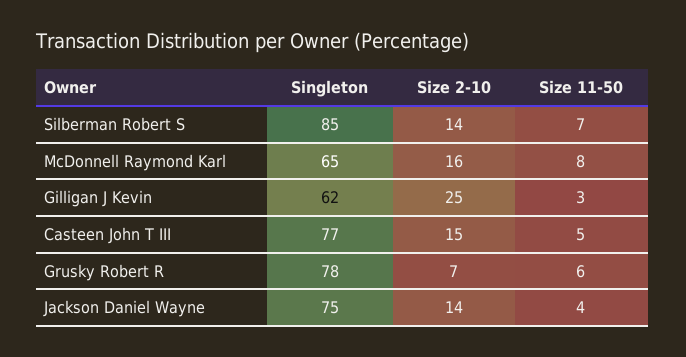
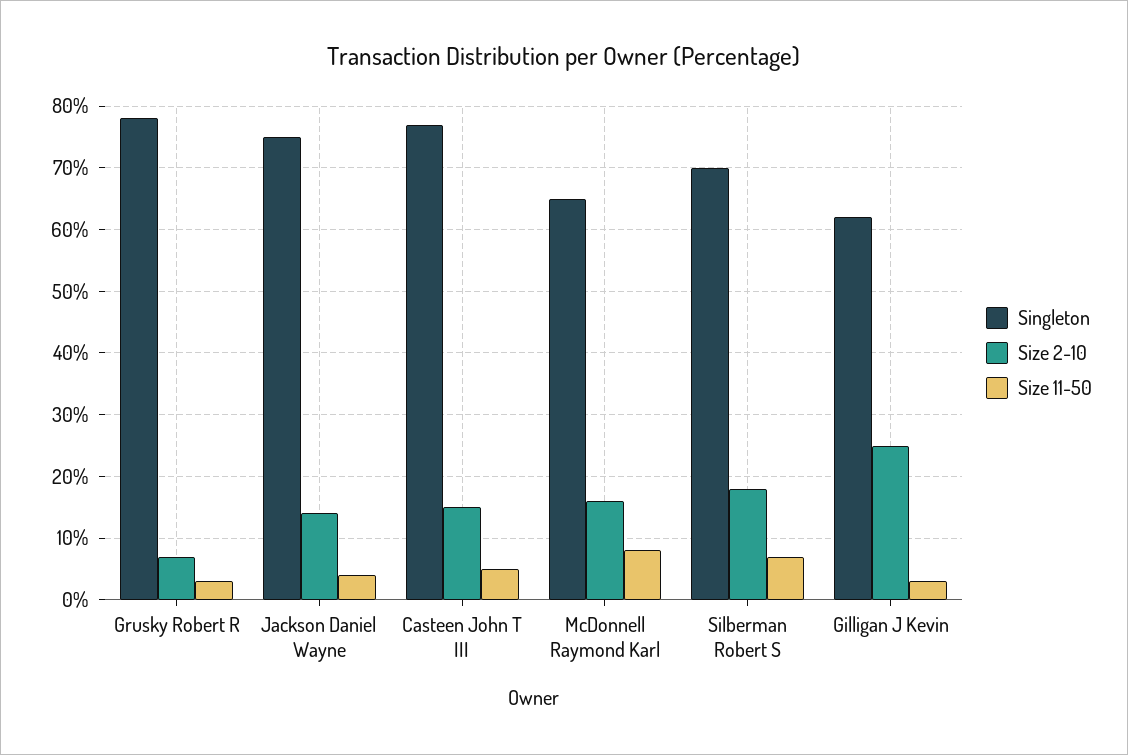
Singleton, Silberman Robert S: 85 -> 70
Size 2-10, Silberman Robert S: 14 -> 18
Size 11-50, Grusky Robert R: 6 -> 3

